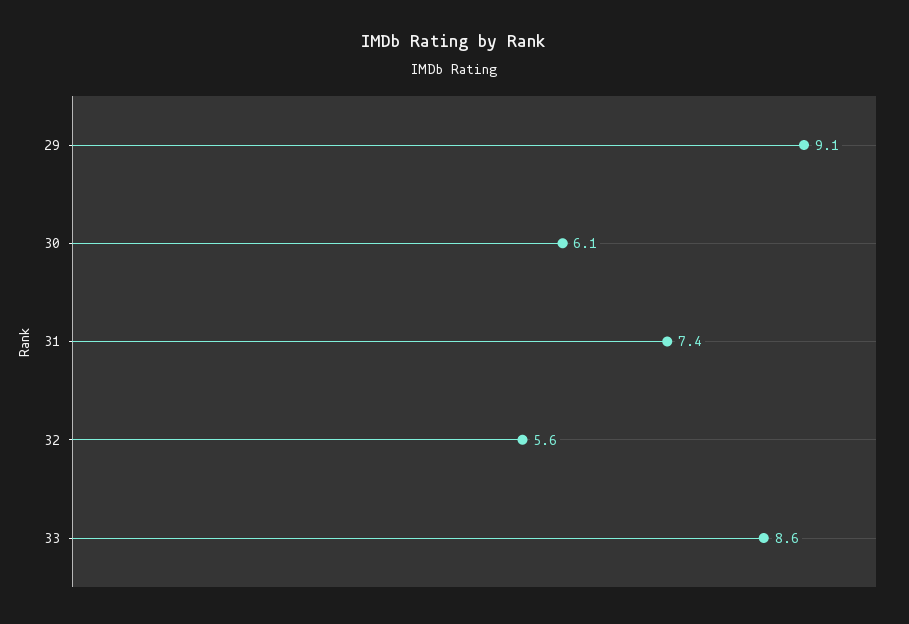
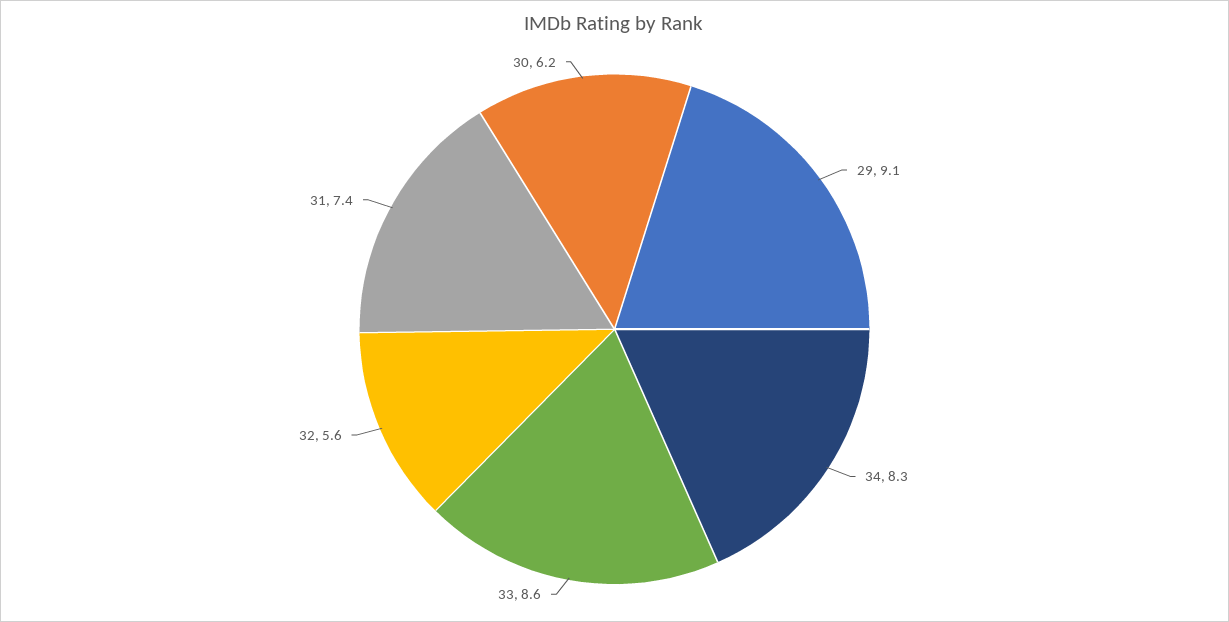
30: 6.1 -> 6.2
34: none -> 8.3

